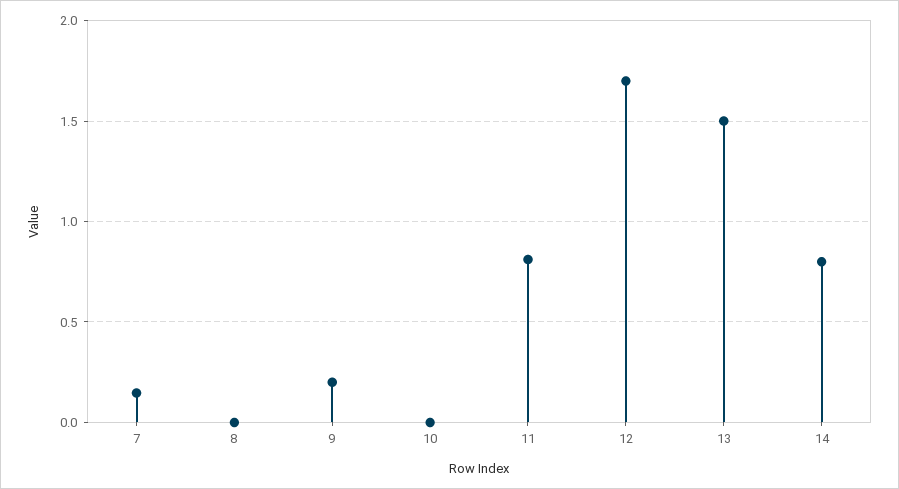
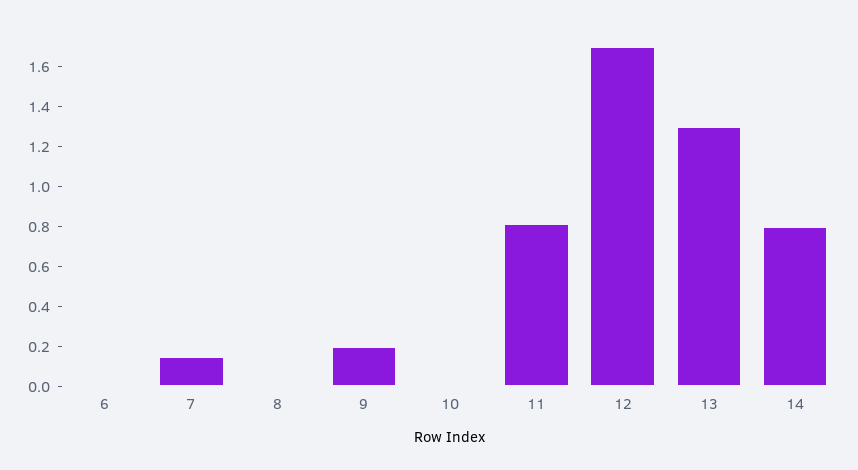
13: 1.5 -> 1.3
6: none -> 0

